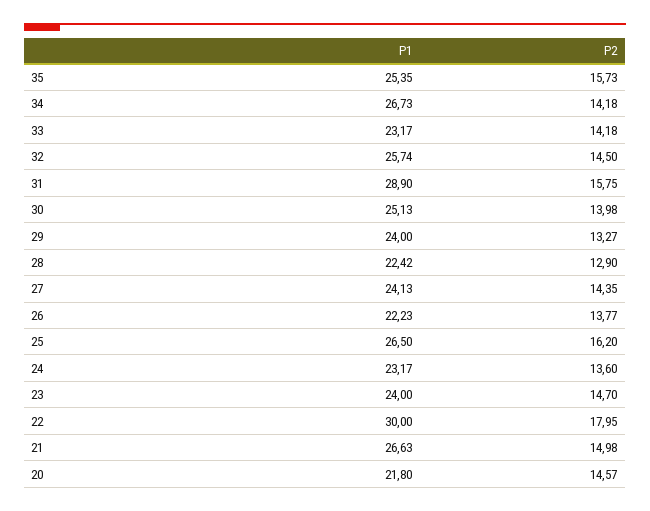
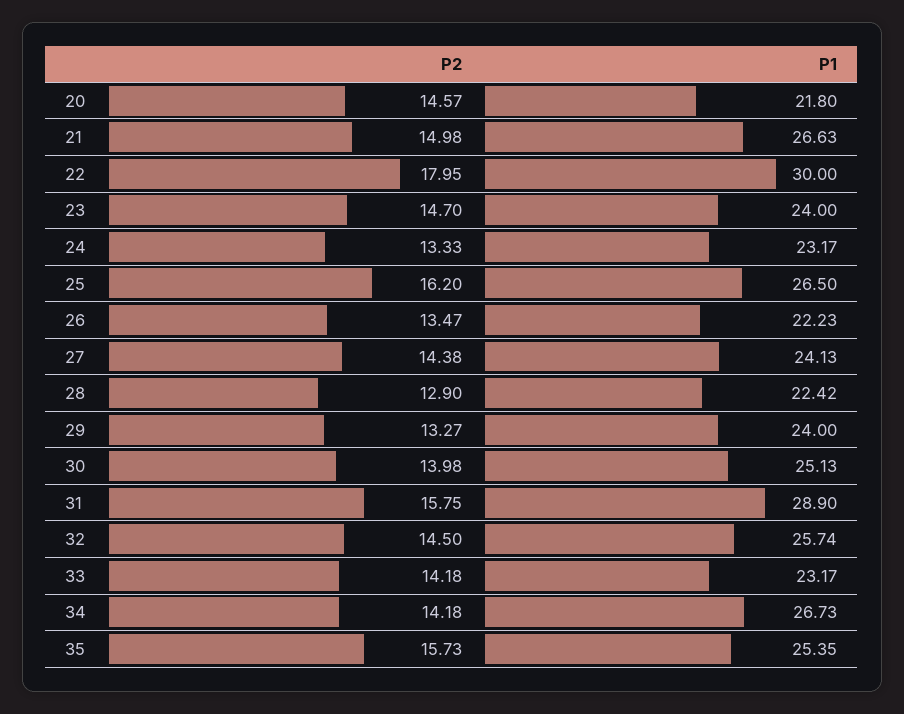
P2, 27: 14.35 -> 14.38
P2, 26: 13.77 -> 13.47
P2, 24: 13.6 -> 13.33

